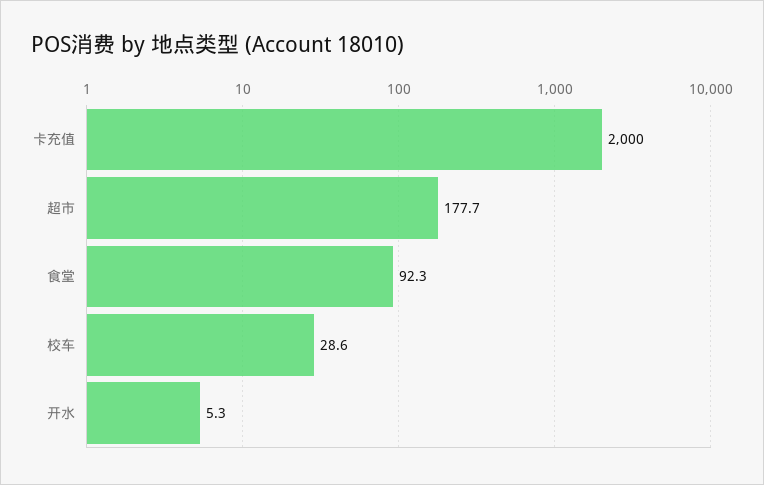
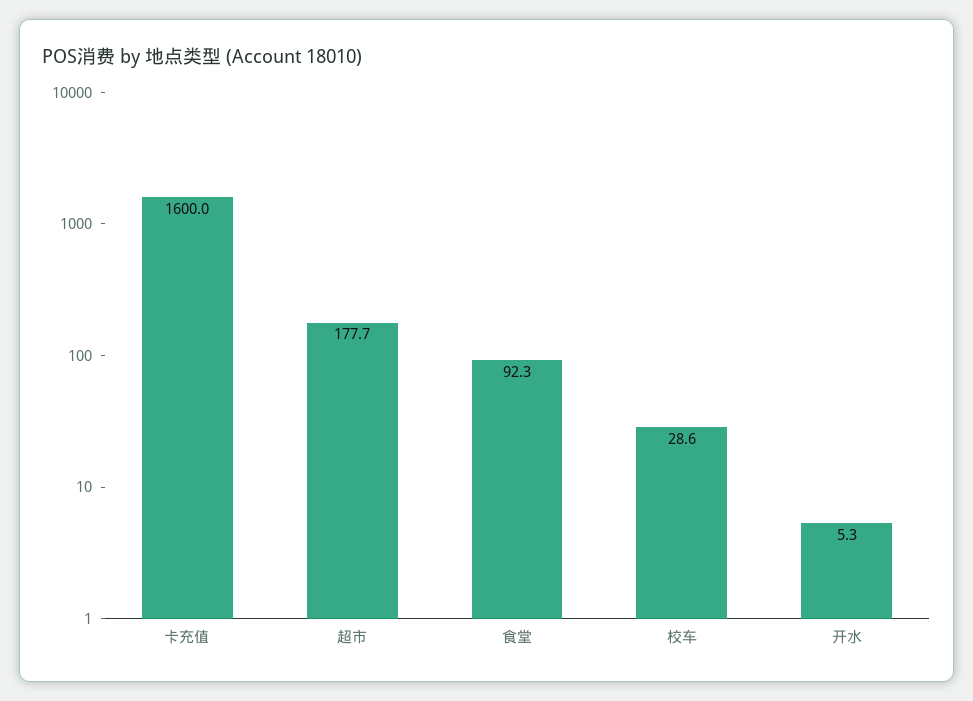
卡充值: 2000 -> 1600

